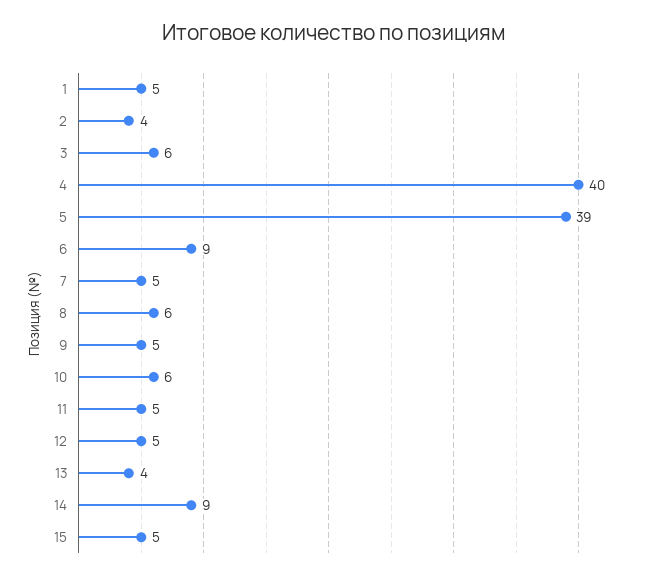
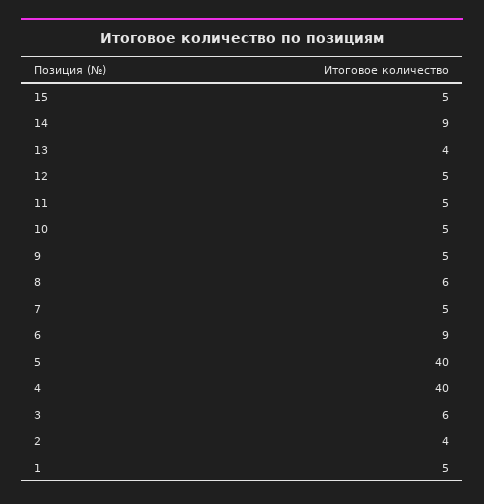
5: 39 -> 40
10: 6 -> 5

